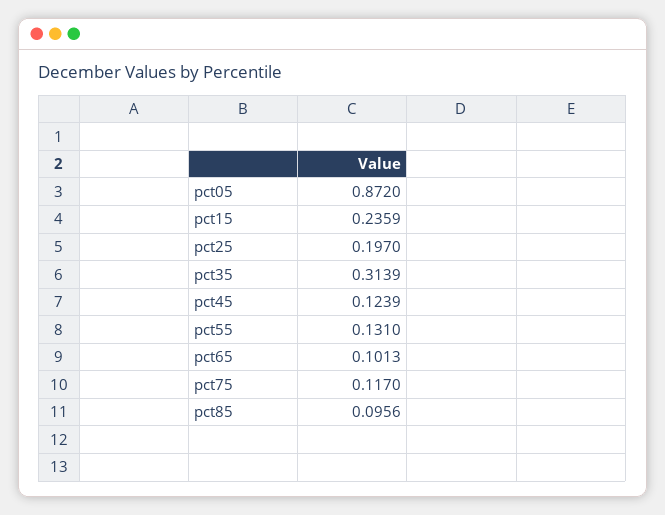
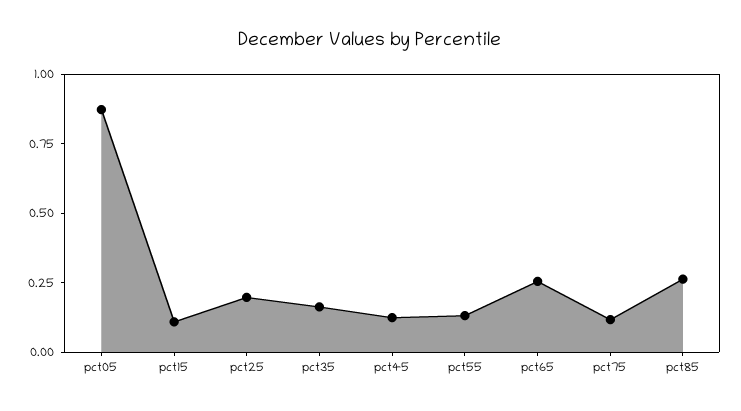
pct15: 0.2359 -> 0.1
pct35: 0.3139 -> 0.15
pct65: 0.1013 -> 0.25
pct85: 0.0956 -> 0.25

